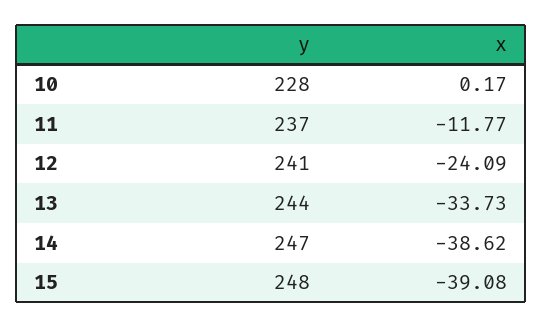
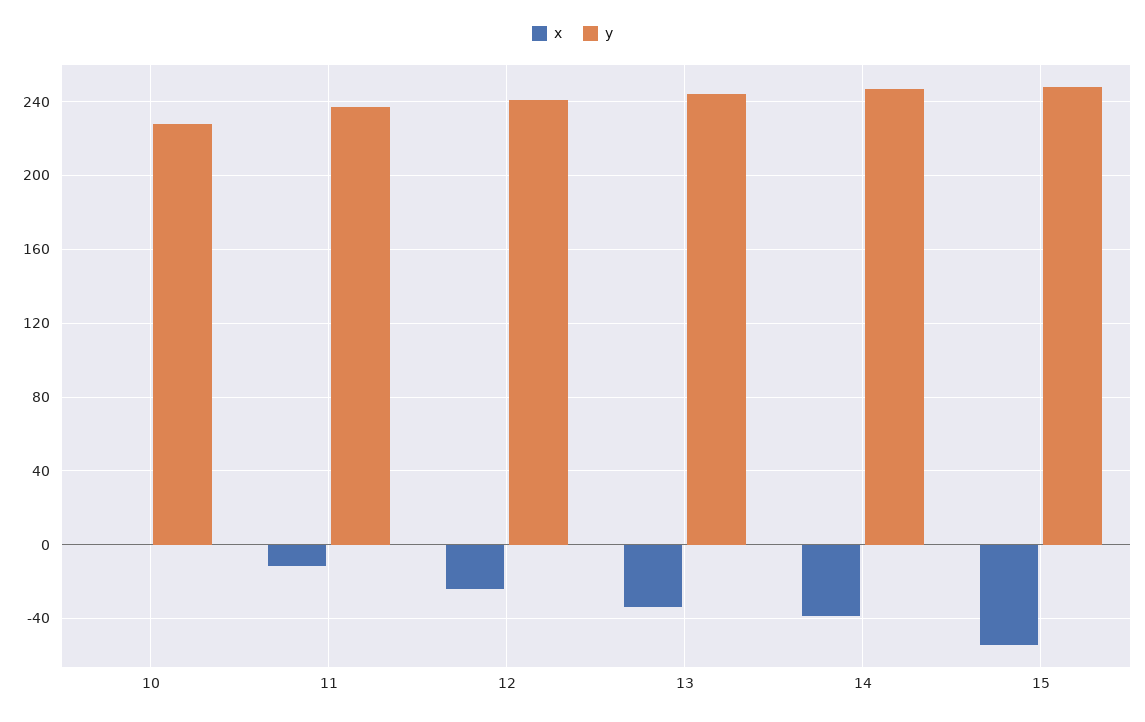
x, 15: -39.08 -> -55

